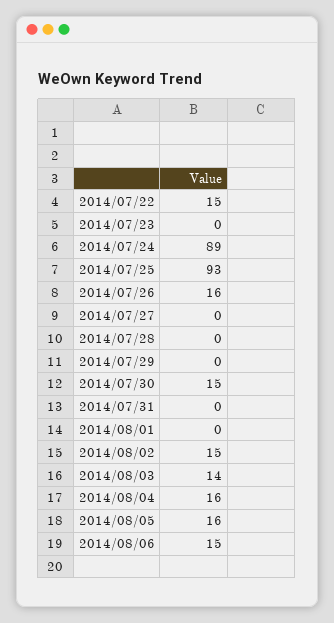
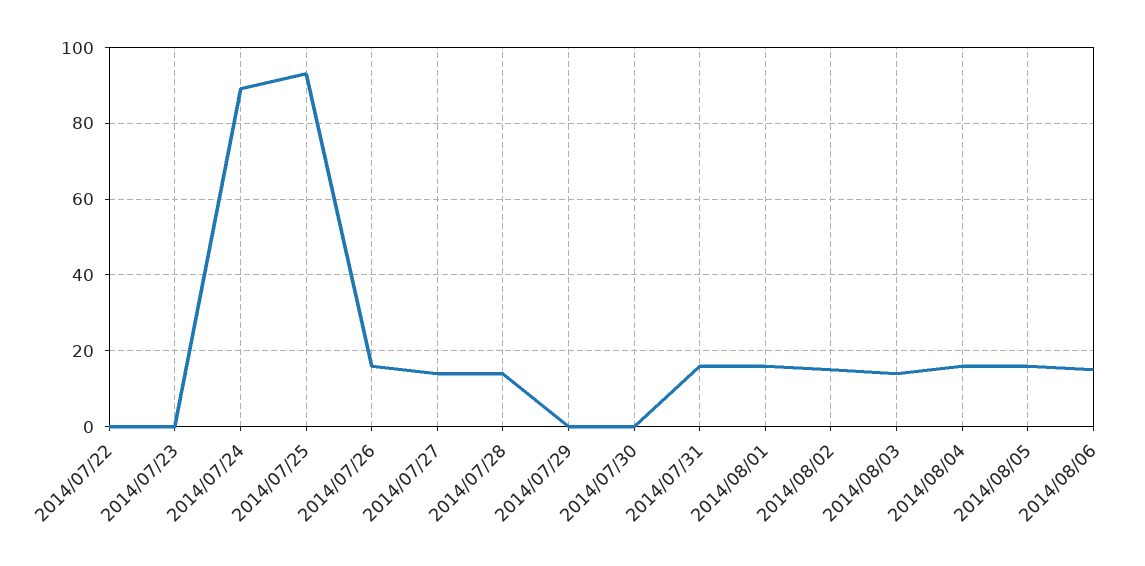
2014/07/22: 15 -> 0
2014/07/27: 0 -> 15
2014/07/28: 0 -> 15
2014/07/30: 15 -> 0
2014/07/31: 0 -> 15
2014/08/01: 0 -> 15

